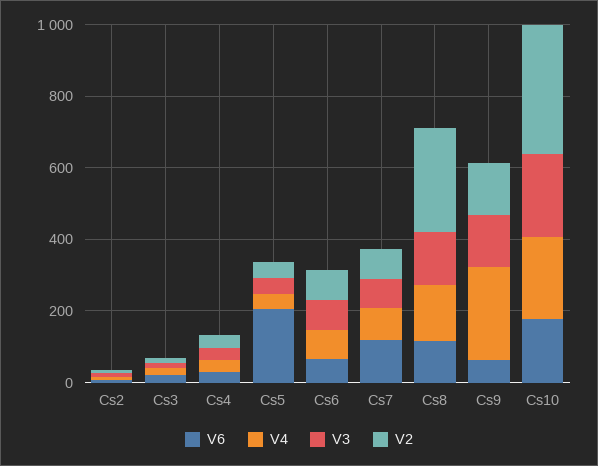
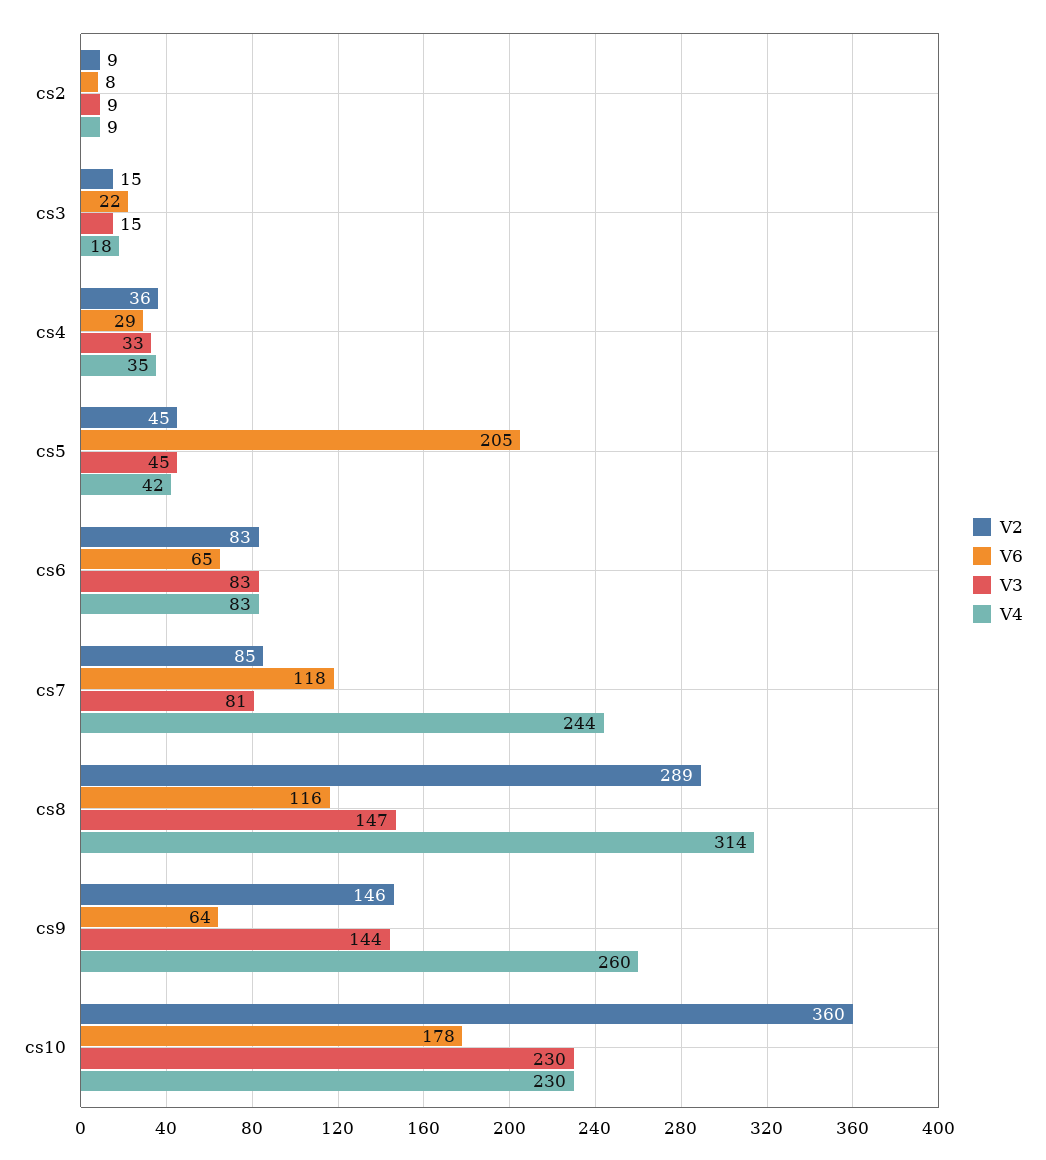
V4, Cs7: 100 -> 244
V4, Cs8: 150 -> 314

